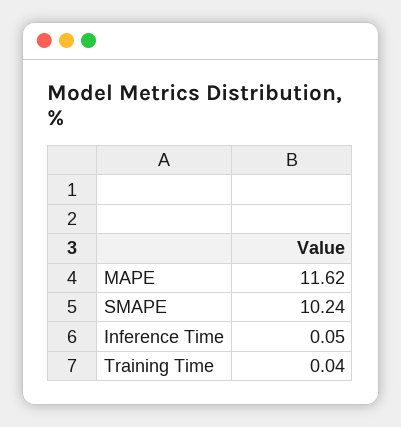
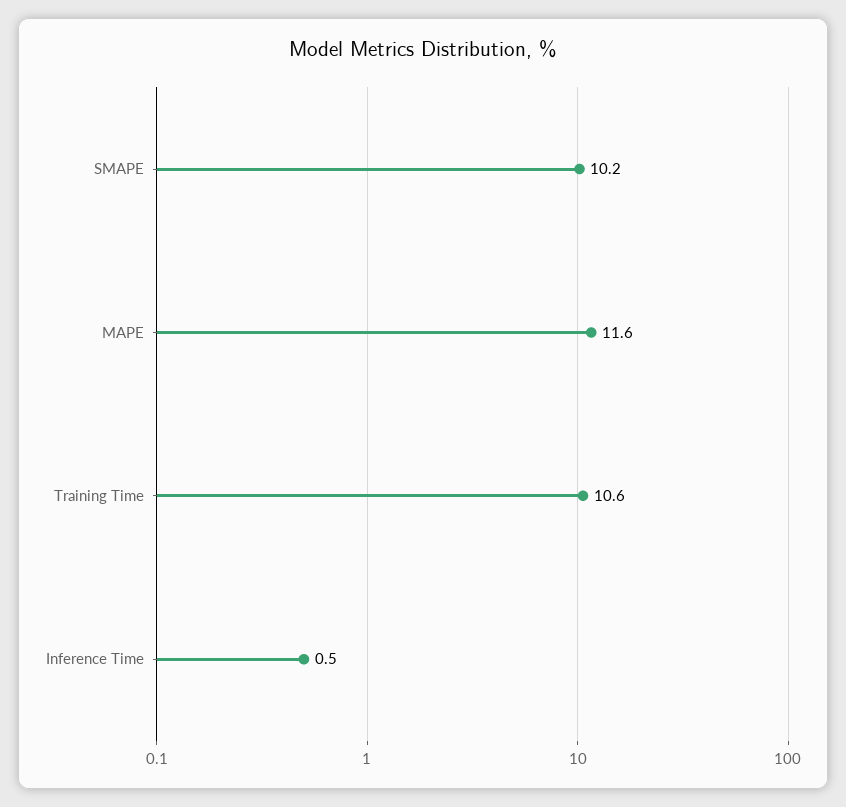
Inference Time: 0.05 -> 0.5
Training Time: 0.04 -> 10.6

